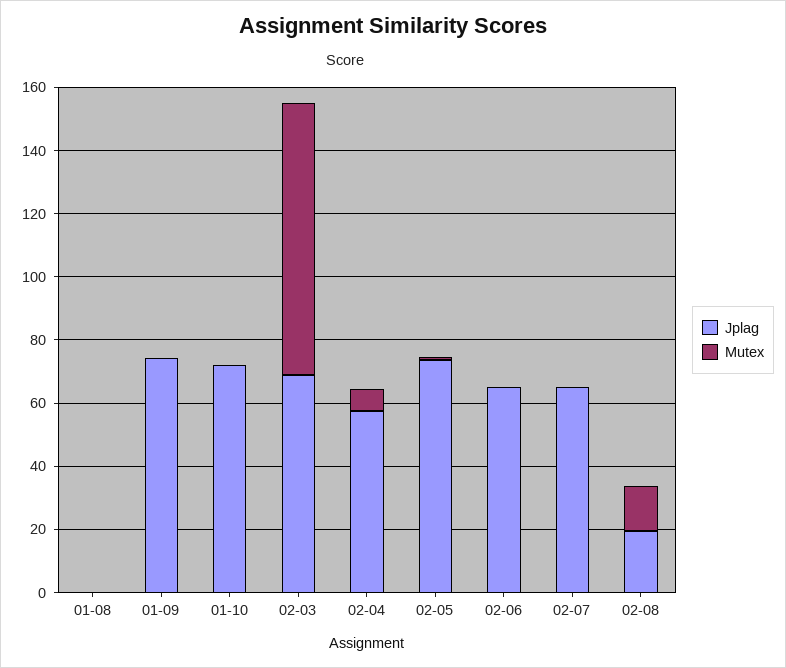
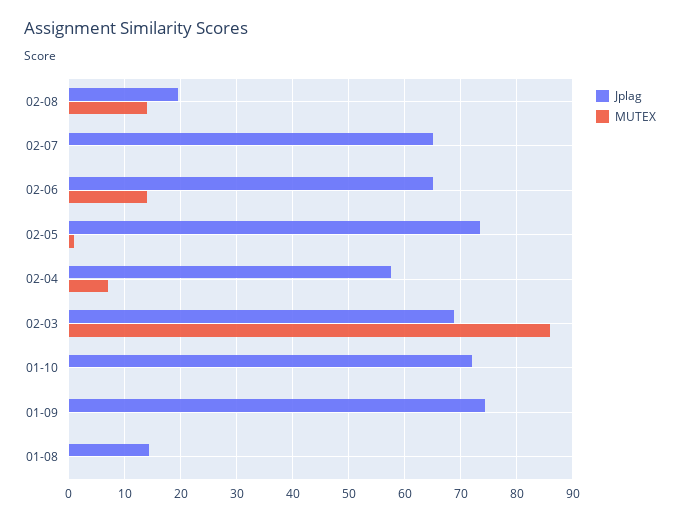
Jplag, 01-08: 0 -> 14
Mutex, 02-06: 0 -> 14

